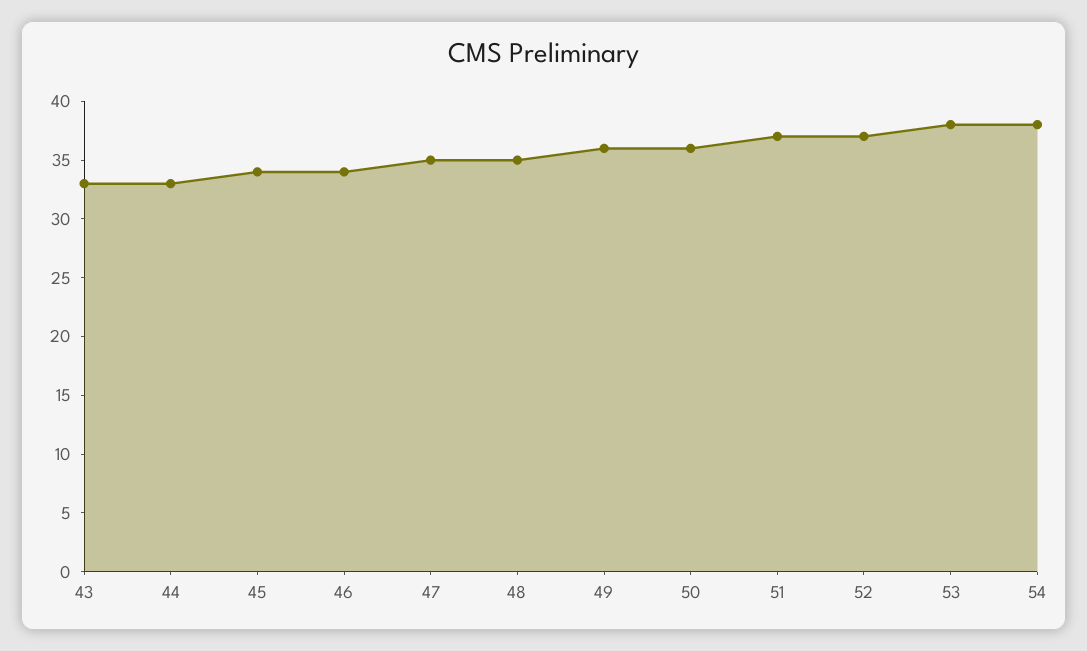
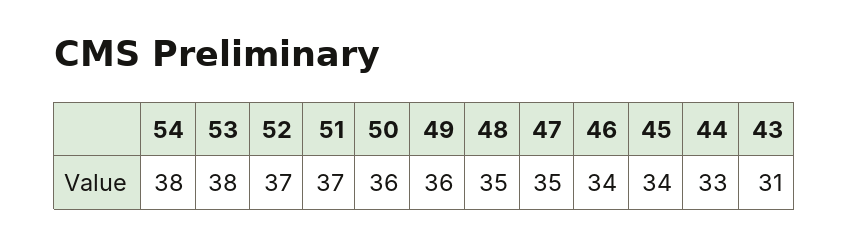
43: 33 -> 31

